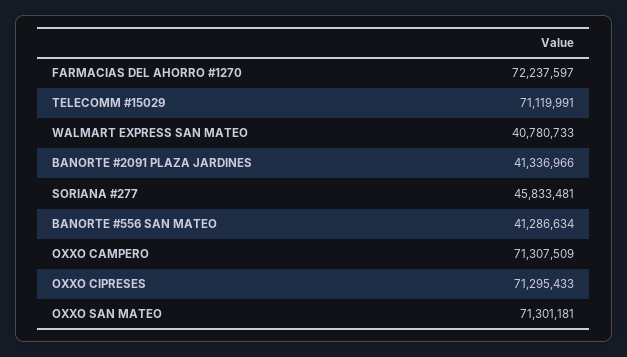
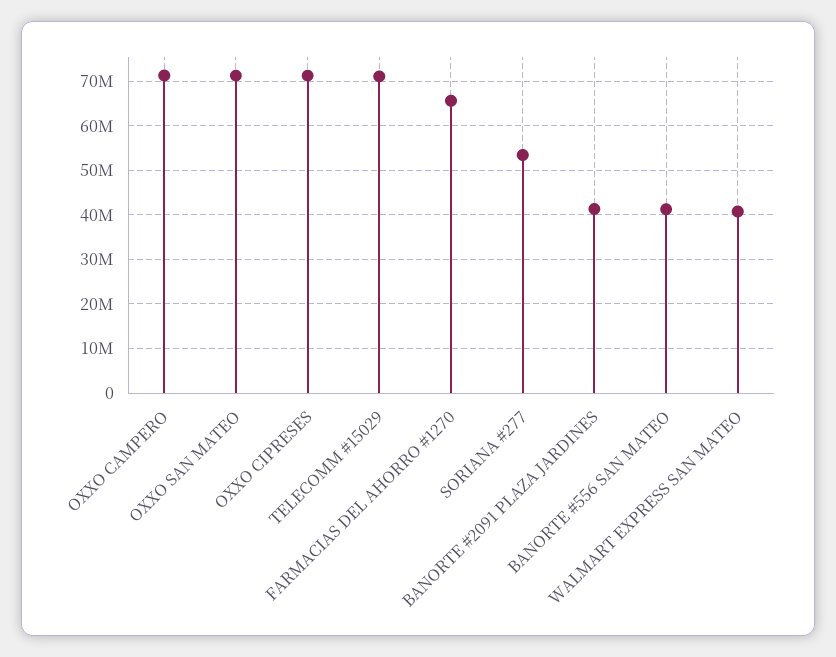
FARMACIAS DEL AHORRO #1270: 72237597 -> 66000000
SORIANA #277: 45833481 -> 54000000

